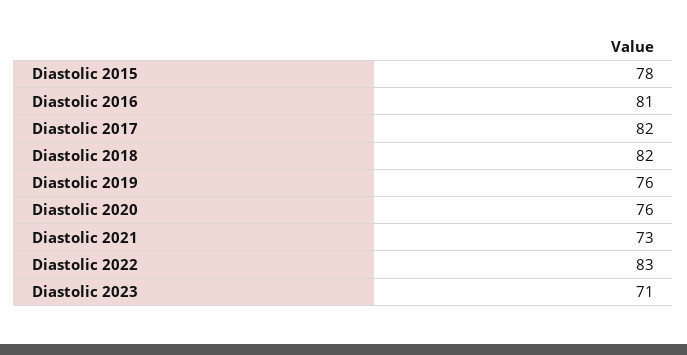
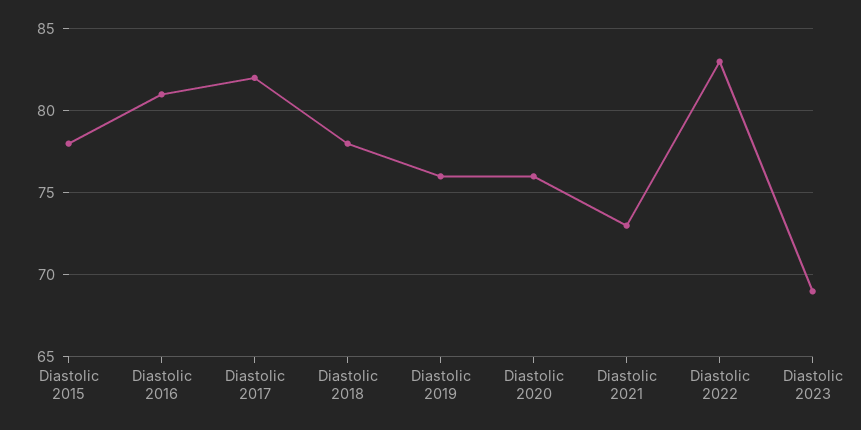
Diastolic 2018: 82 -> 78
Diastolic 2023: 71 -> 69

